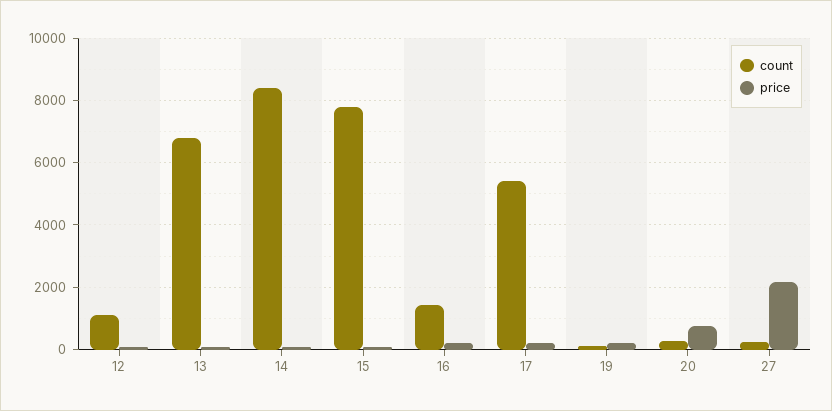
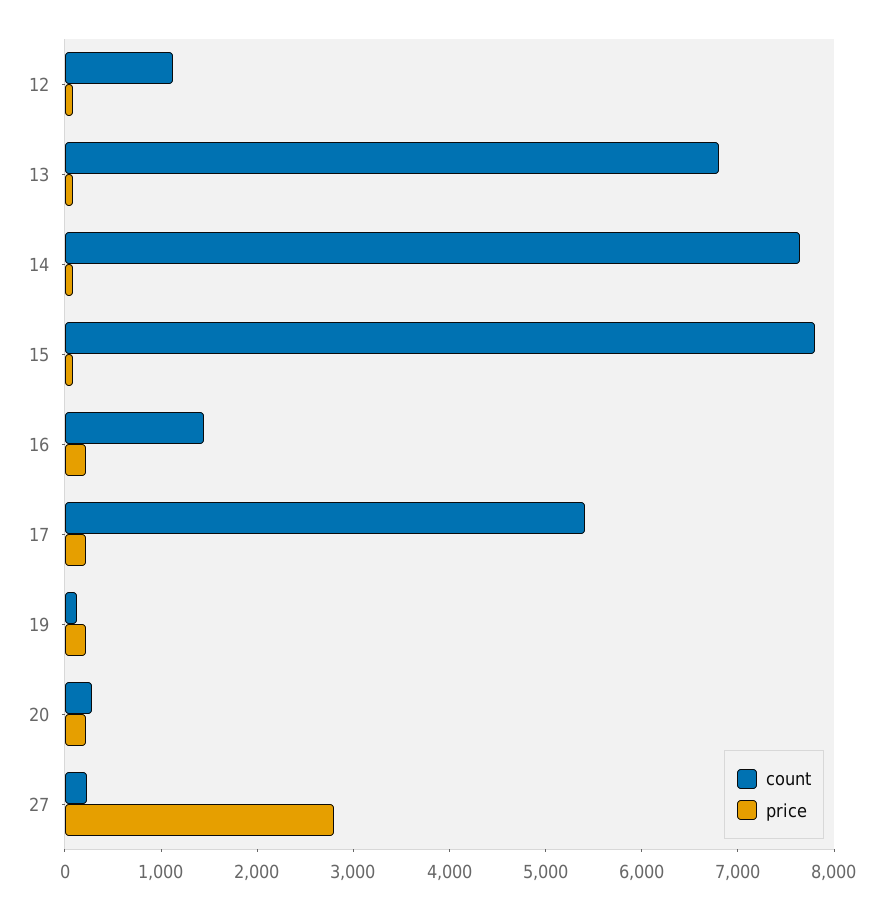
count, 14: 8400 -> 7600
price, 20: 800 -> 200
price, 27: 2200 -> 2800

